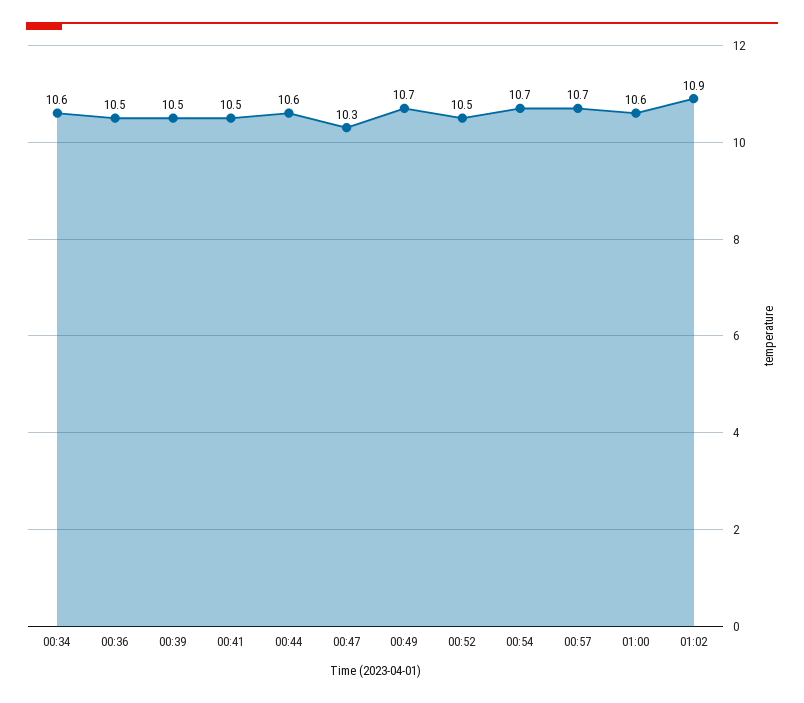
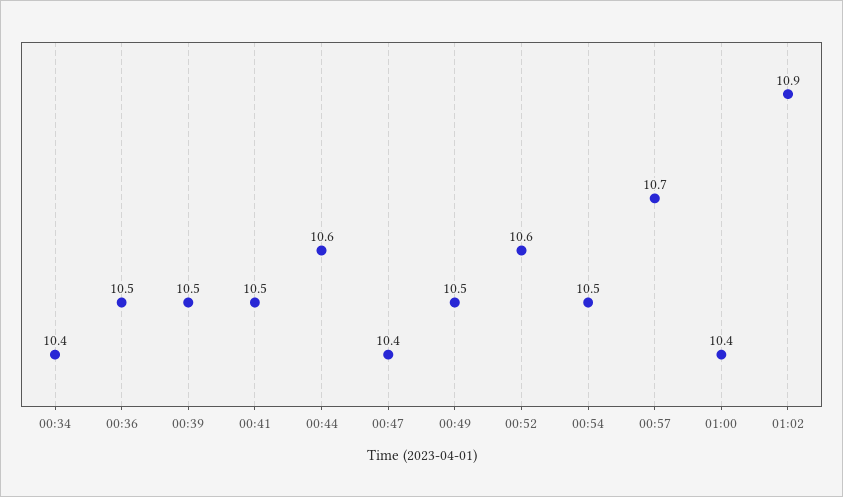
00:34: 10.6 -> 10.4
00:47: 10.3 -> 10.4
00:49: 10.7 -> 10.5
00:52: 10.5 -> 10.6
00:54: 10.7 -> 10.5
01:00: 10.6 -> 10.4

